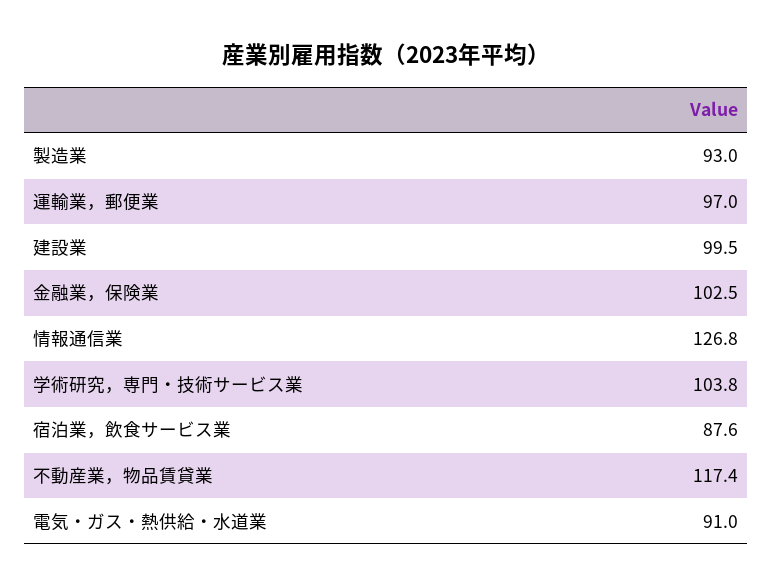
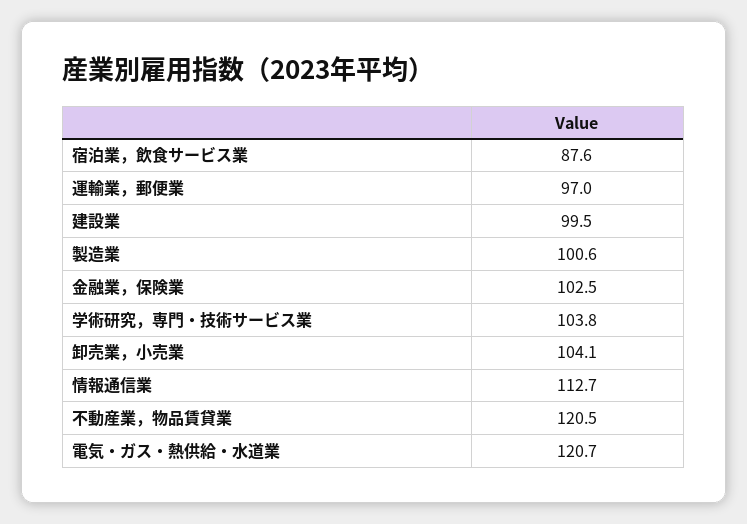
製造業: 93 -> 100.6
情報通信業: 126.8 -> 112.7
不動産業，物品賃貸業: 117.4 -> 120.5
電気・ガス・熱供給・水道業: 91 -> 120.7
卸売業，小売業: none -> 104.1

